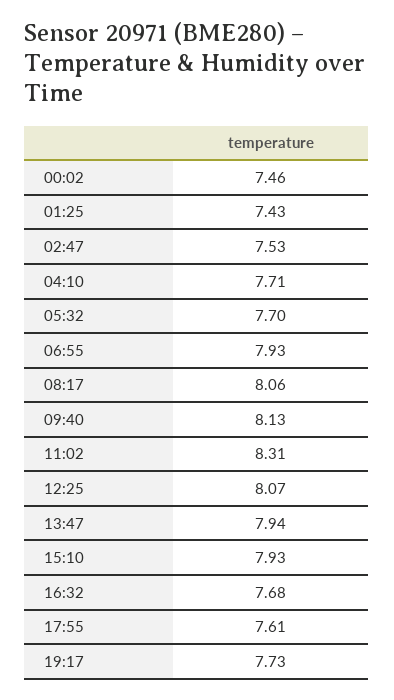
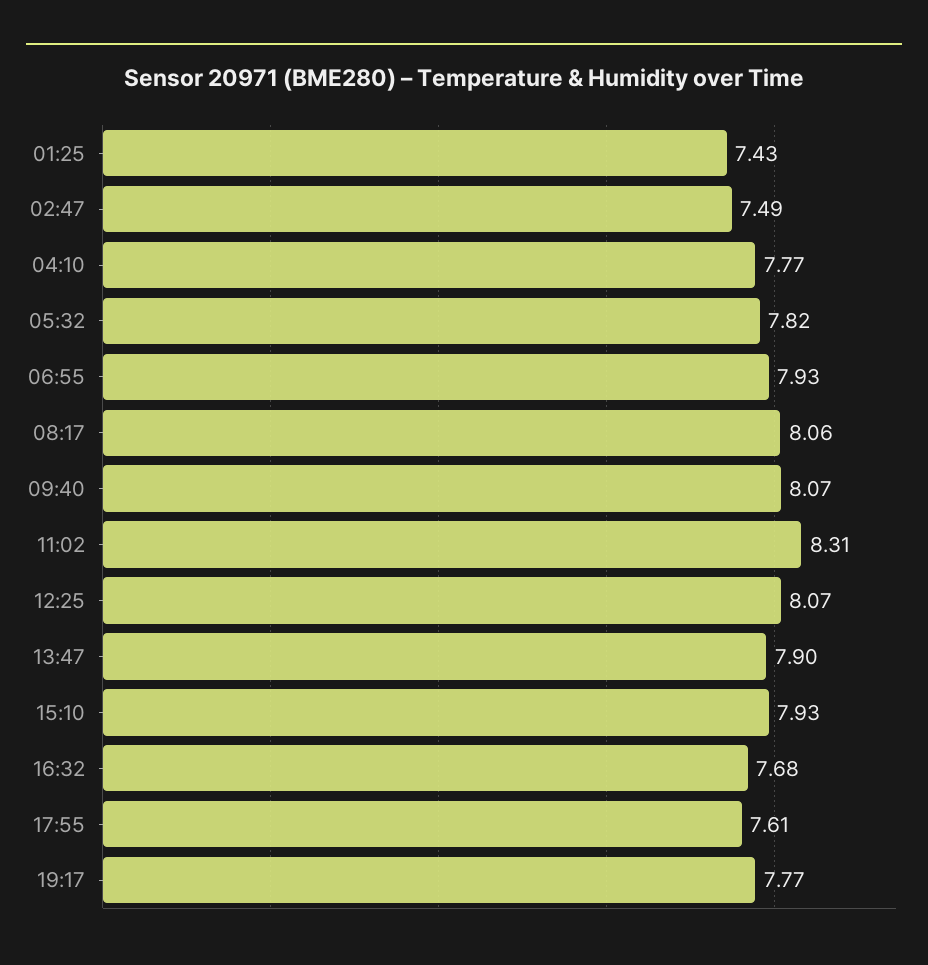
00:02: 7.46 -> none
02:47: 7.53 -> 7.49
04:10: 7.71 -> 7.77
05:32: 7.7 -> 7.82
09:40: 8.13 -> 8.07
13:47: 7.94 -> 7.9
19:17: 7.73 -> 7.77

